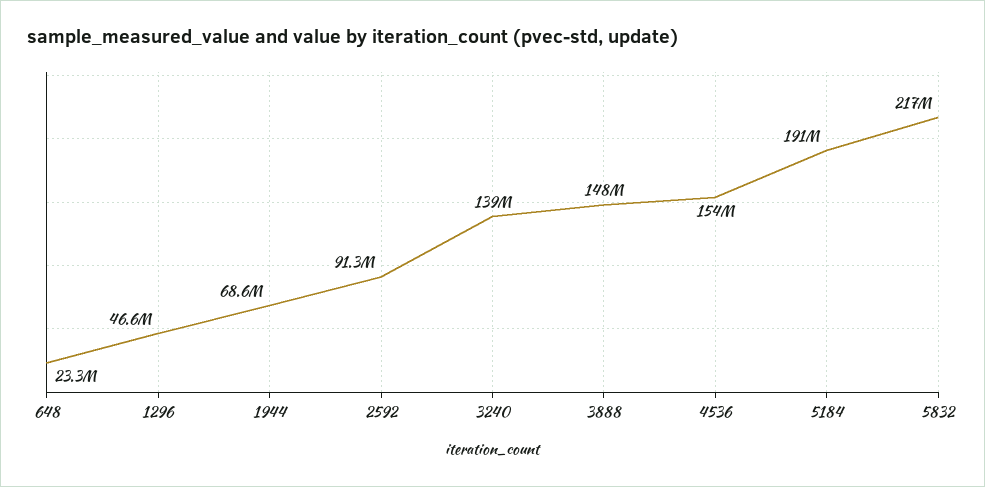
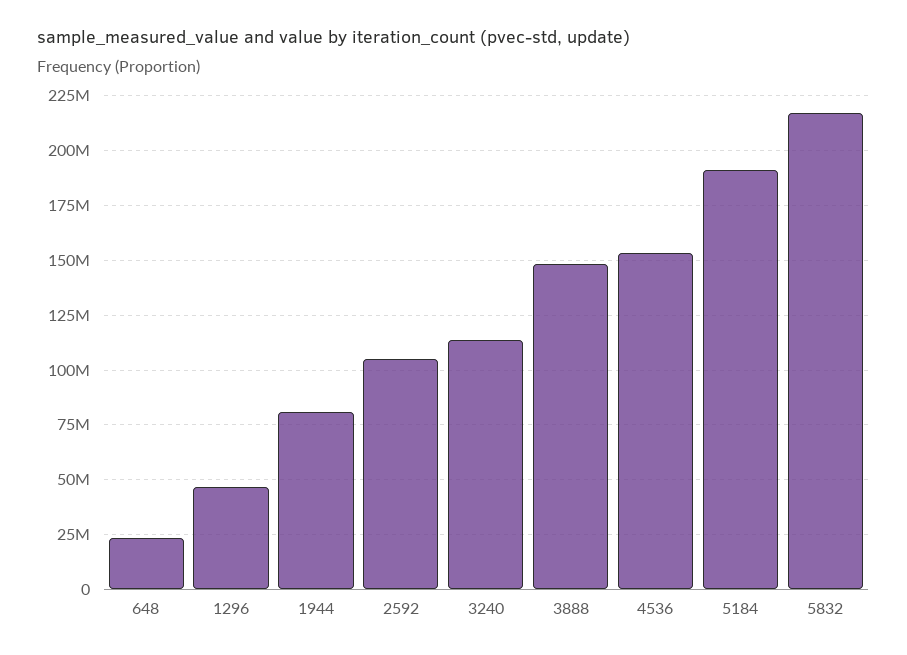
1944: 68600000 -> 80000000
2592: 91300000 -> 105000000
3240: 139000000 -> 115000000

